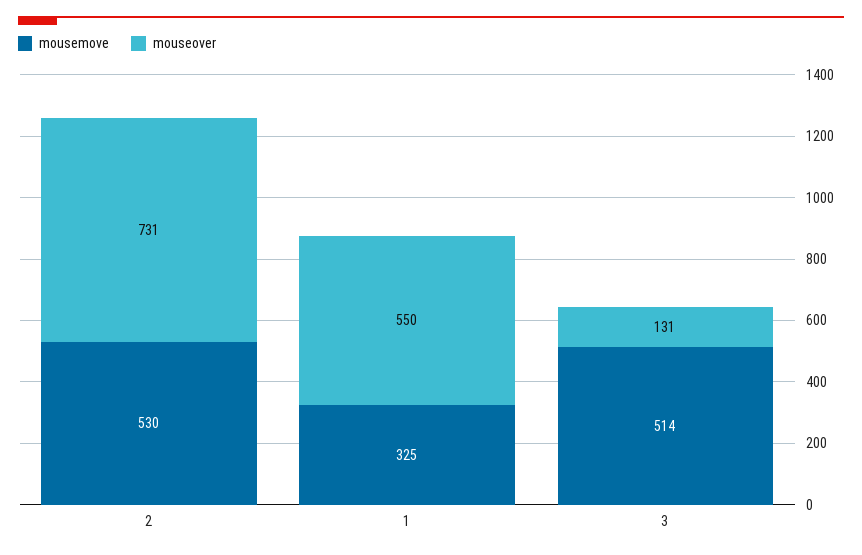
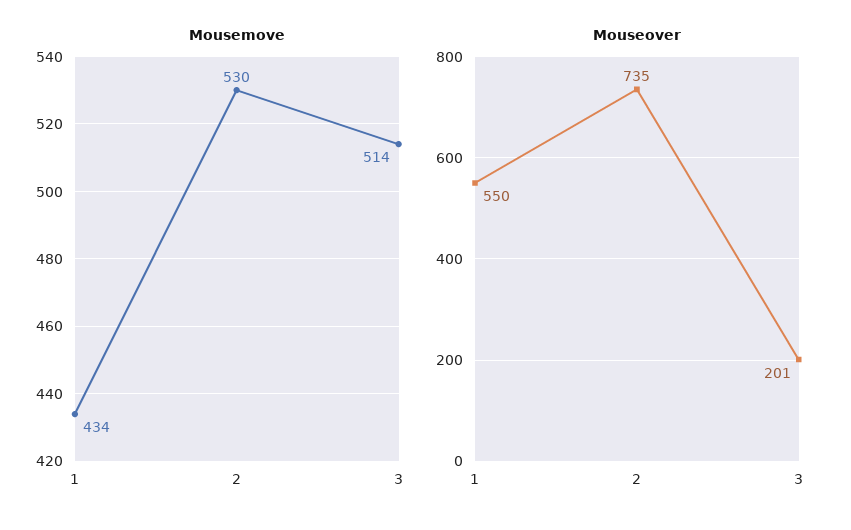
mouseover, 2: 731 -> 735
mousemove, 1: 325 -> 434
mouseover, 3: 131 -> 201

